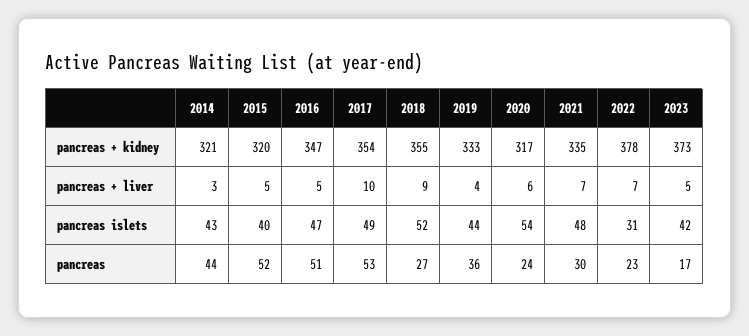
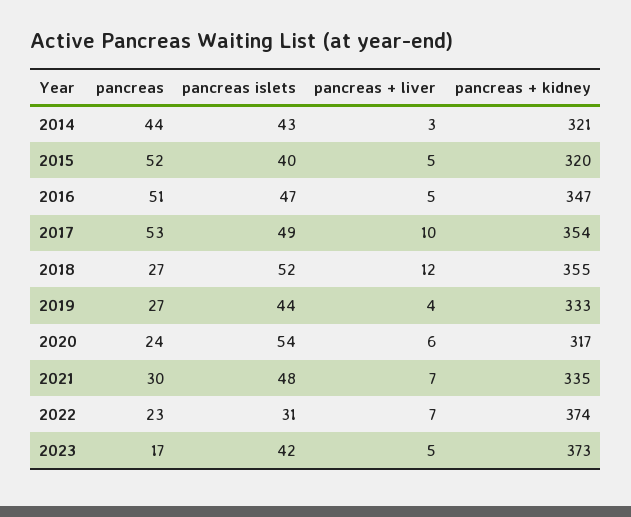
2022, pancreas + kidney: 378 -> 374
2018, pancreas + liver: 9 -> 12
2019, pancreas: 36 -> 27

